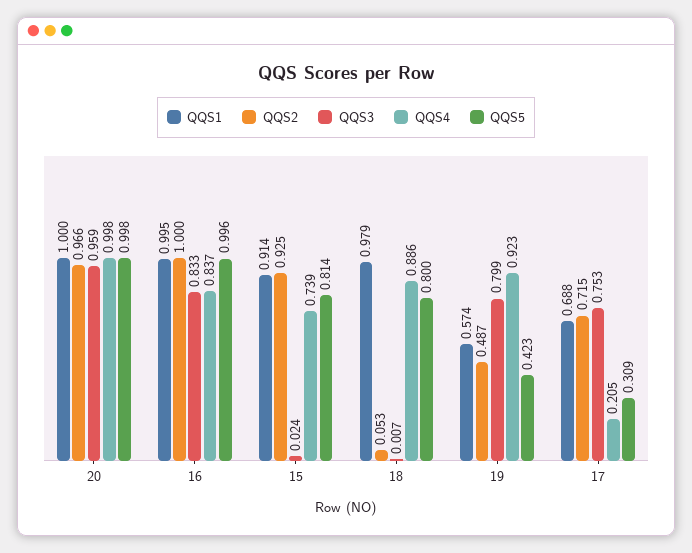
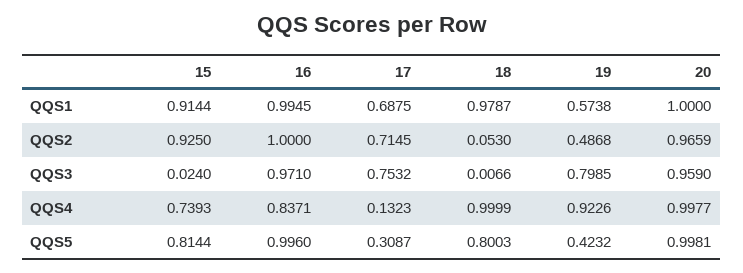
QQS3, 16: 0.833 -> 0.971
QQS4, 18: 0.886 -> 0.9999
QQS4, 17: 0.205 -> 0.1323

